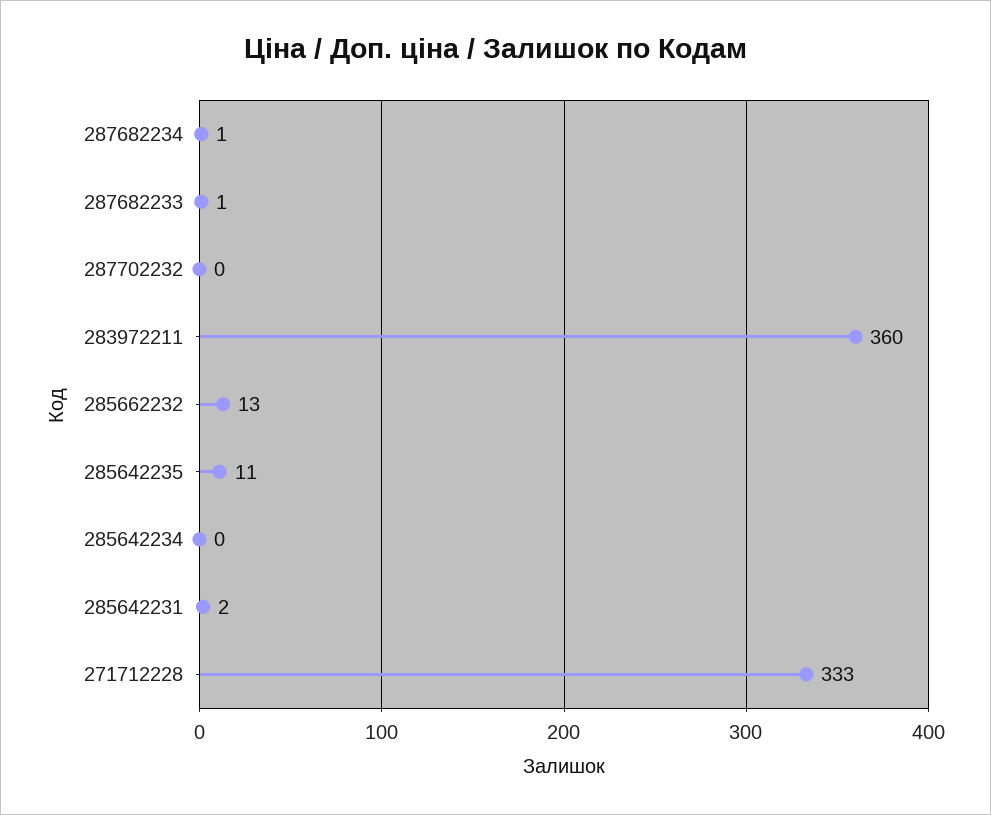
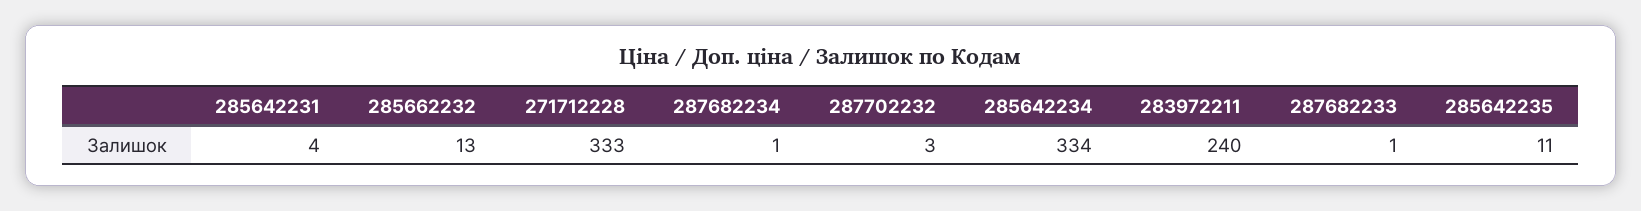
287702232: 0 -> 3
283972211: 360 -> 240
285642234: 0 -> 334
285642231: 2 -> 4

